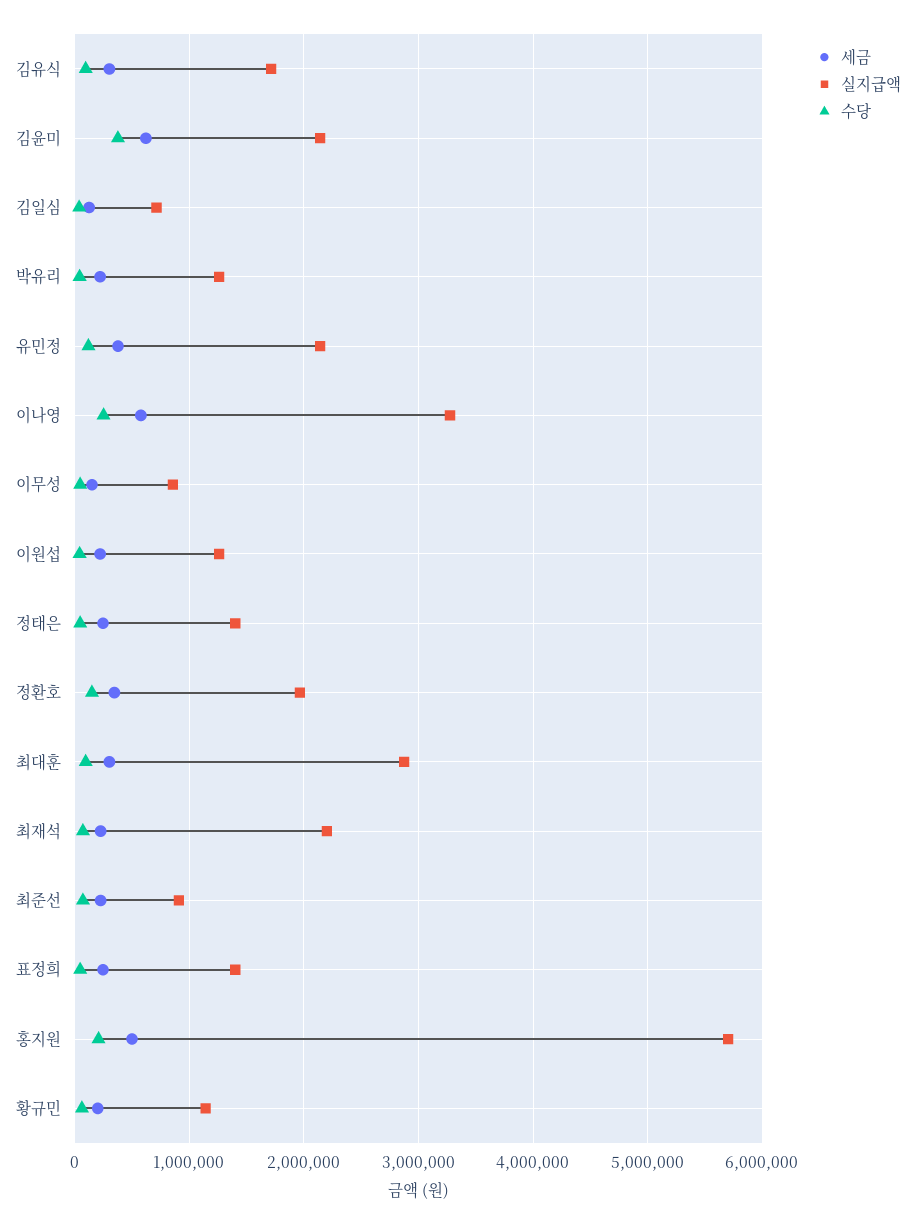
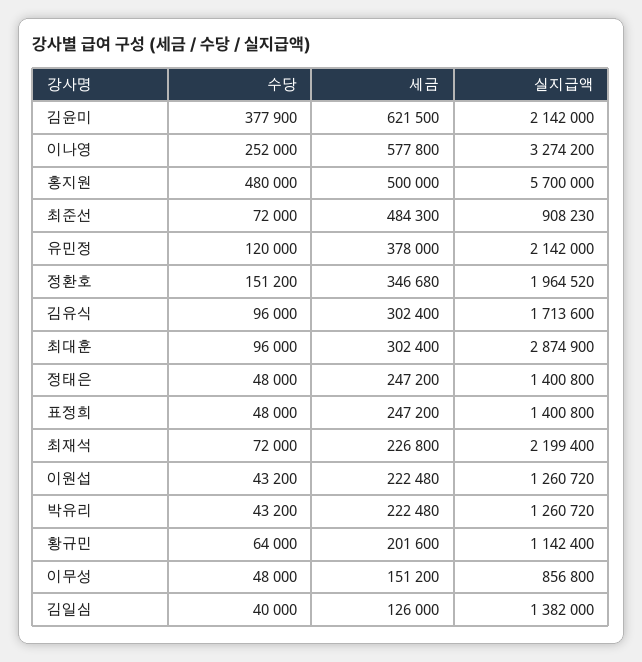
실지급액, 김일심: 700000 -> 1382000
세금, 최준선: 200000 -> 484300
수당, 홍지원: 200000 -> 480000

